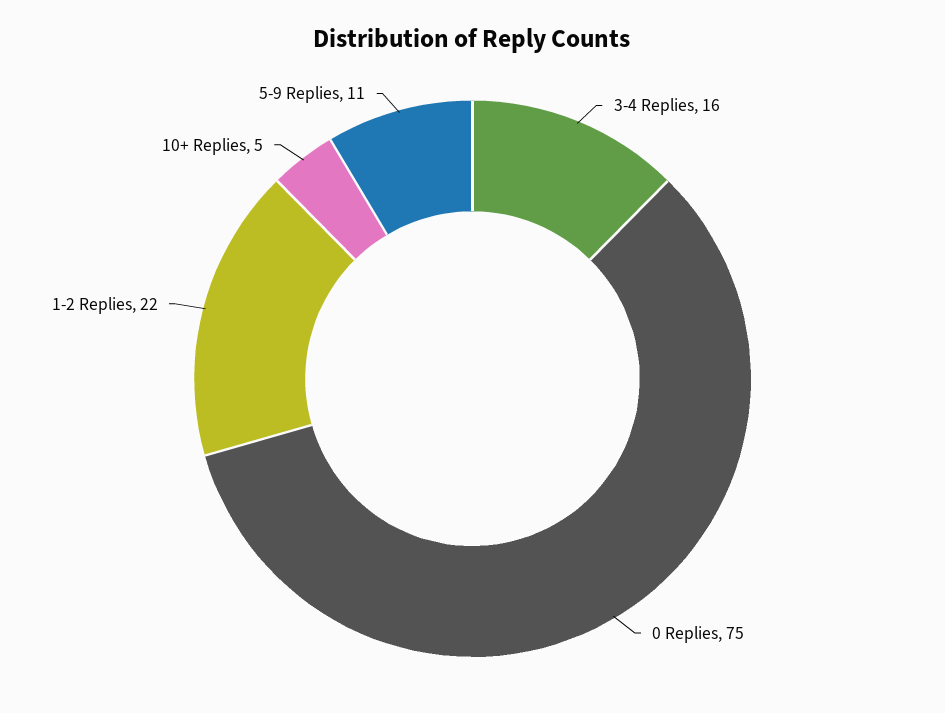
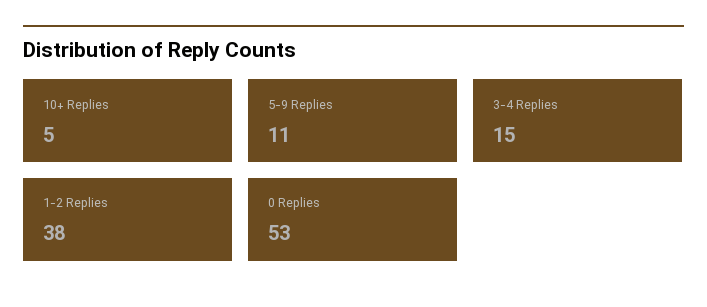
3-4 Replies: 16 -> 15
0 Replies: 75 -> 53
1-2 Replies: 22 -> 38

